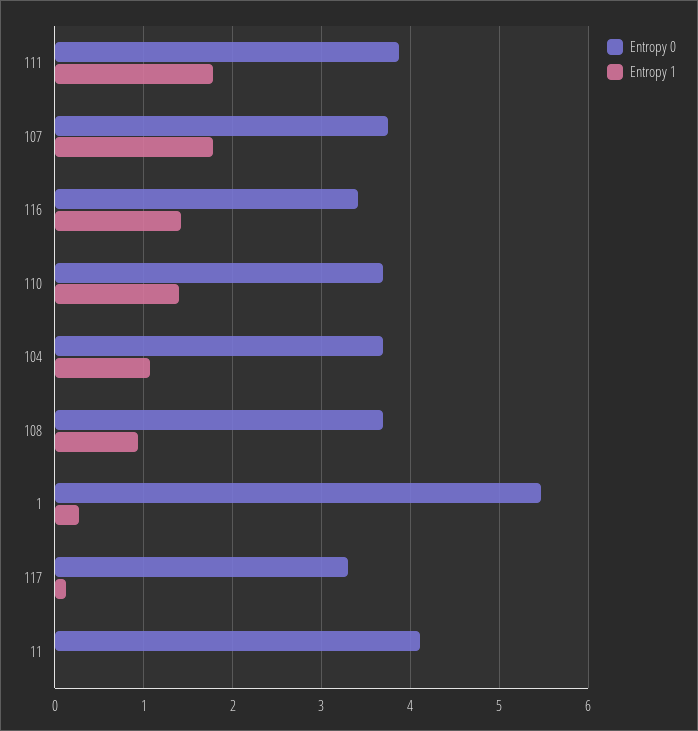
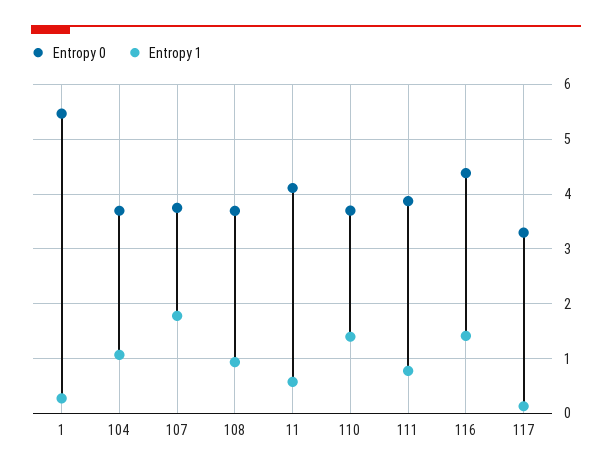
Entropy 1, 111: 1.8 -> 0.8
Entropy 0, 116: 3.4 -> 4.4
Entropy 1, 11: 0 -> 0.6

